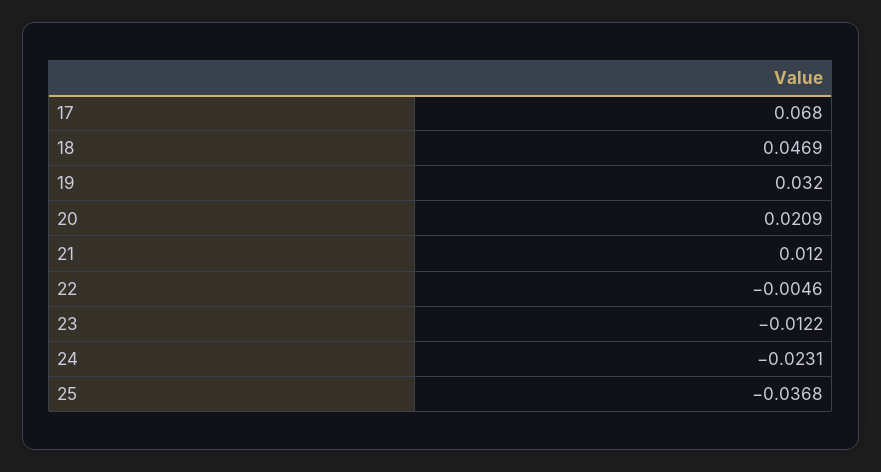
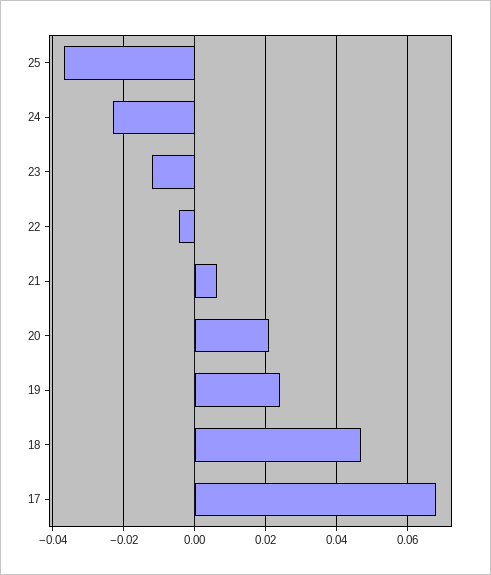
19: 0.032 -> 0.024
21: 0.012 -> 0.006

